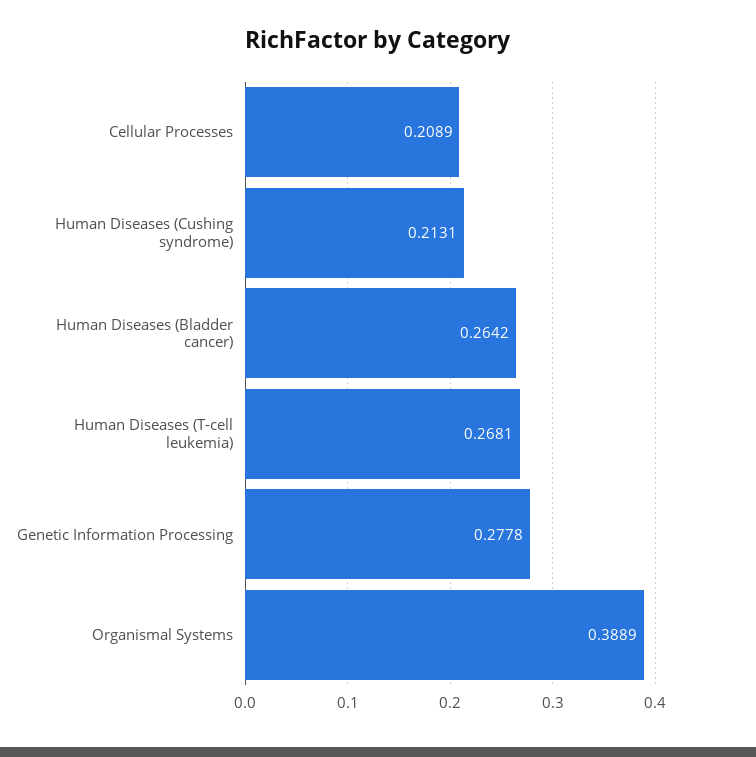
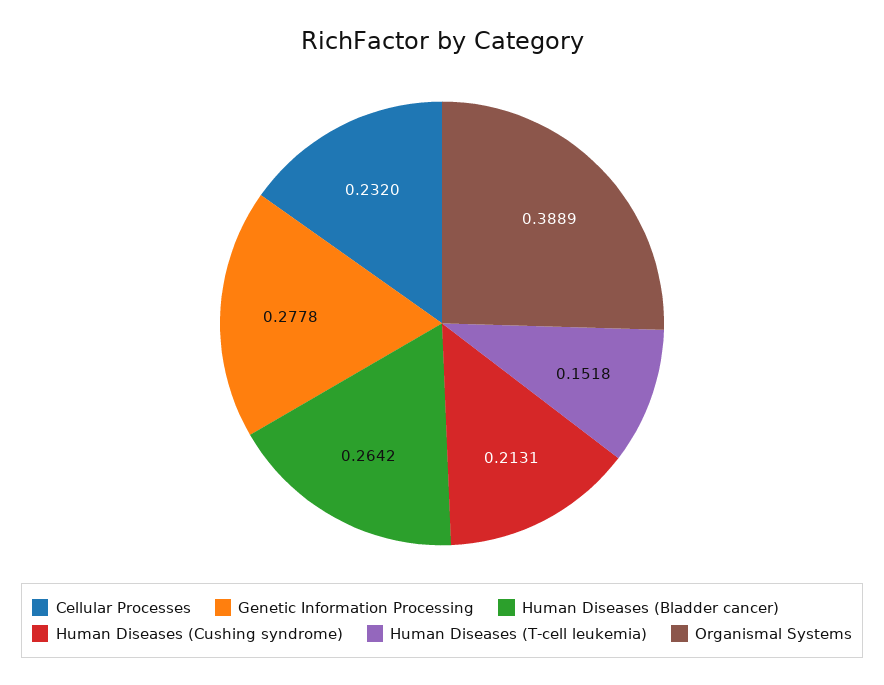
Cellular Processes: 0.2089 -> 0.232
Human Diseases (T-cell leukemia): 0.2681 -> 0.1518

